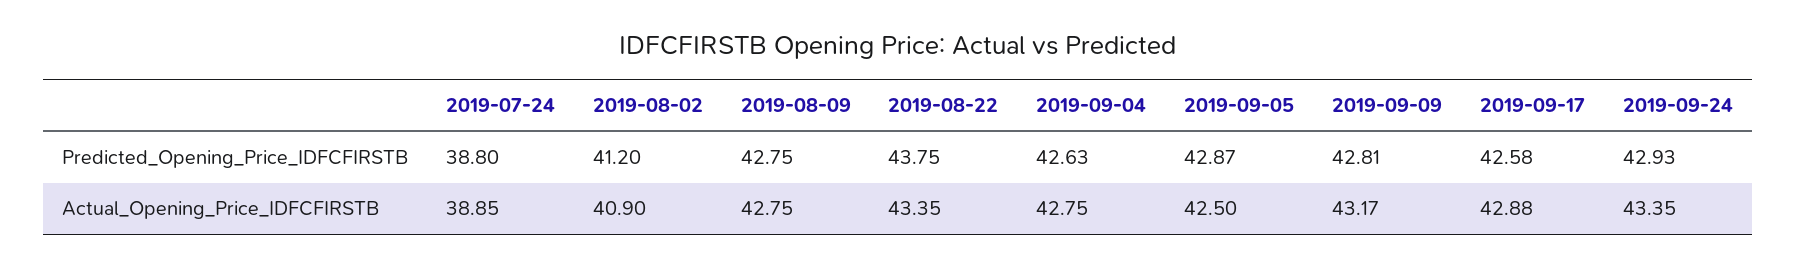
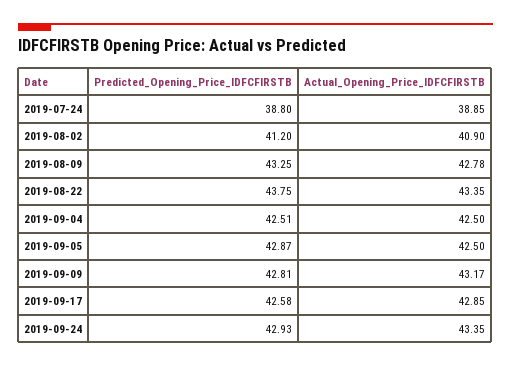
2019-08-09, Predicted_Opening_Price_IDFCFIRSTB: 42.75 -> 43.25
2019-09-04, Predicted_Opening_Price_IDFCFIRSTB: 42.63 -> 42.51
2019-08-09, Actual_Opening_Price_IDFCFIRSTB: 42.75 -> 42.78
2019-09-04, Actual_Opening_Price_IDFCFIRSTB: 42.75 -> 42.5
2019-09-17, Actual_Opening_Price_IDFCFIRSTB: 42.88 -> 42.85

